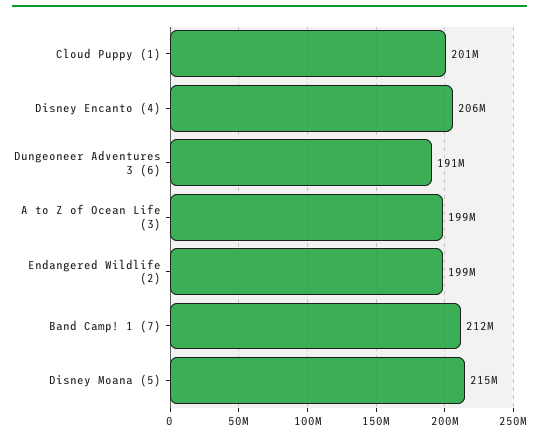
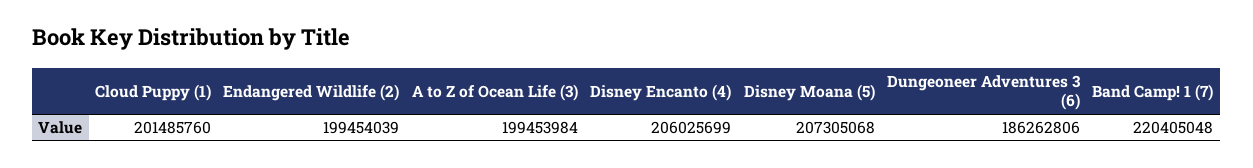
Dungeoneer Adventures 3 (6): 191000000 -> 186262806
Band Camp! 1 (7): 212000000 -> 220405048
Disney Moana (5): 215000000 -> 207305068

